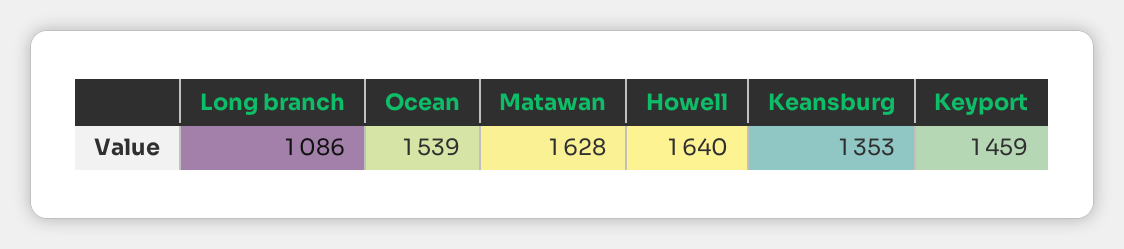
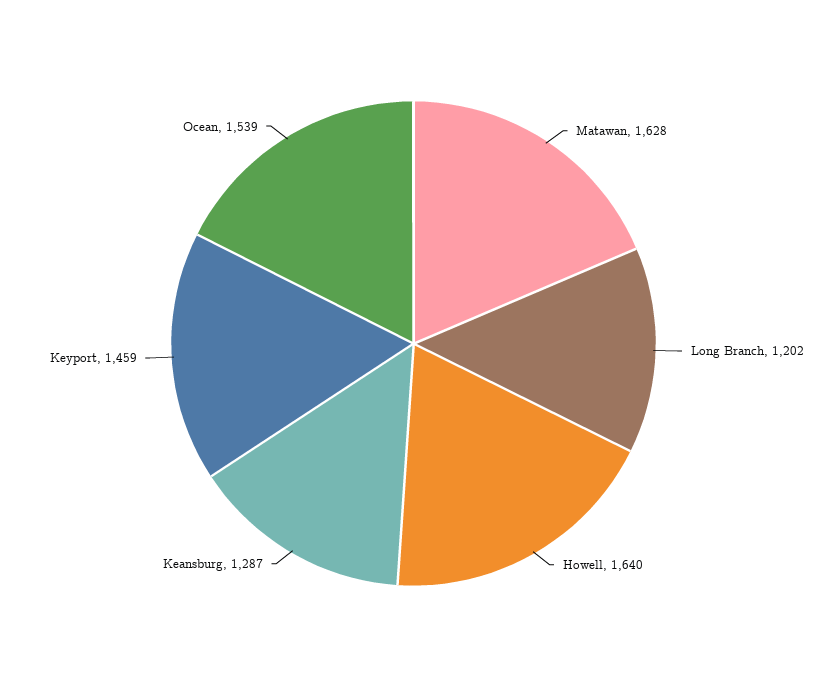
Long branch: 1086 -> 1202
Keansburg: 1353 -> 1287

